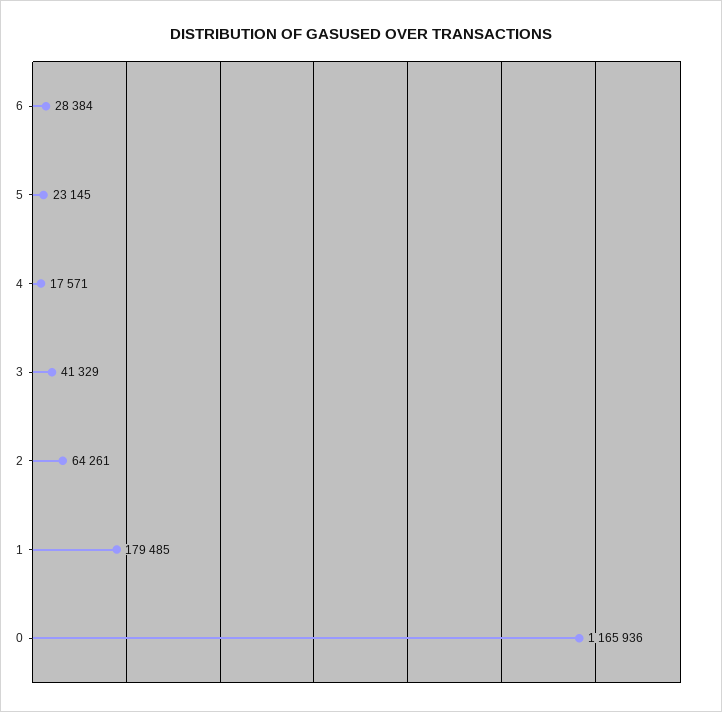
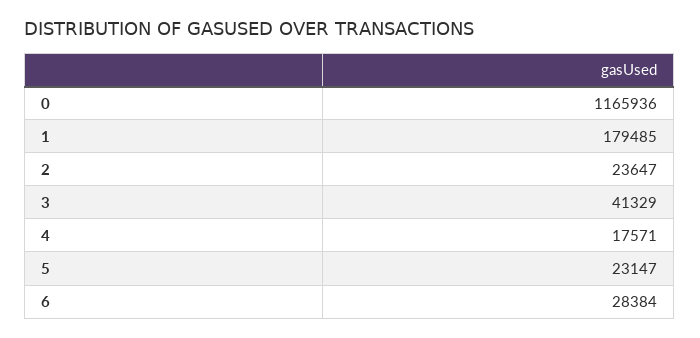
5: 23145 -> 23147
2: 64261 -> 23647

